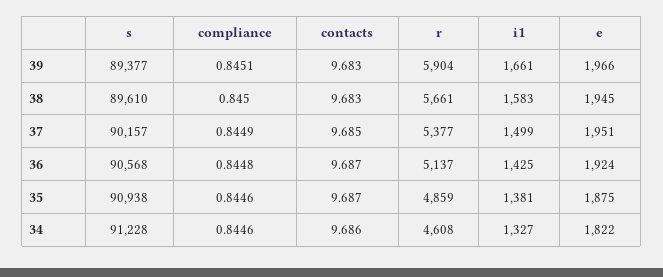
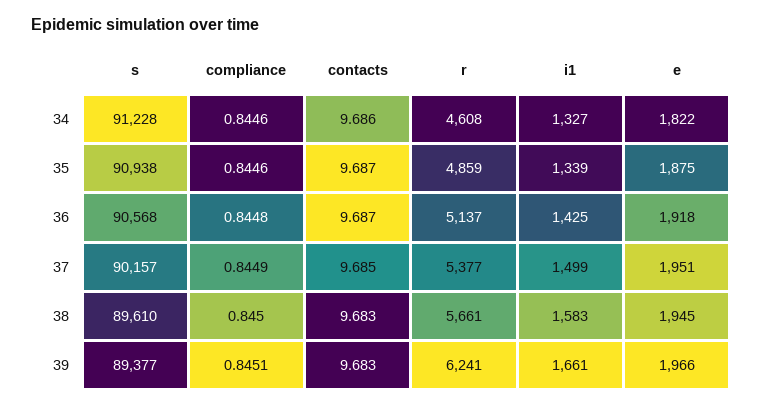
r, 39: 5904 -> 6241
e, 36: 1924 -> 1918
i1, 35: 1381 -> 1339

